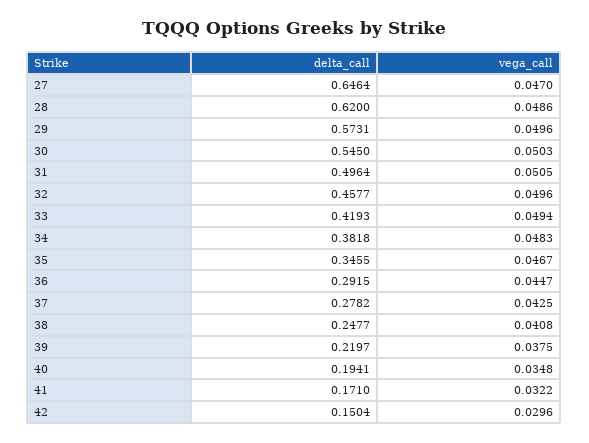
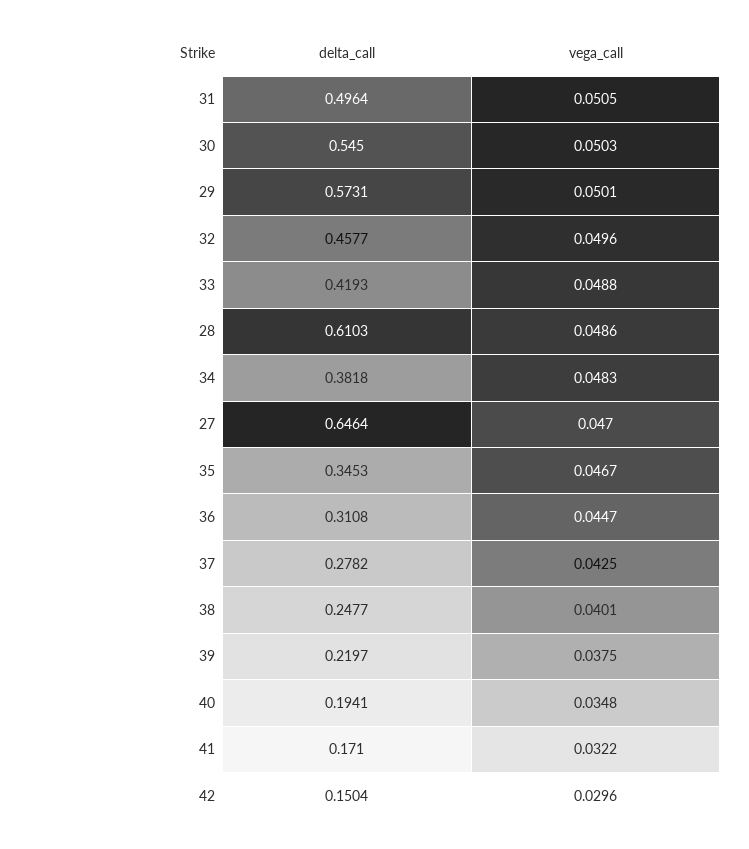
delta_call, 28: 0.62 -> 0.6103
vega_call, 29: 0.0496 -> 0.0501
vega_call, 33: 0.0494 -> 0.0488
delta_call, 35: 0.3455 -> 0.3453
delta_call, 36: 0.2915 -> 0.3108
vega_call, 38: 0.0408 -> 0.0401

